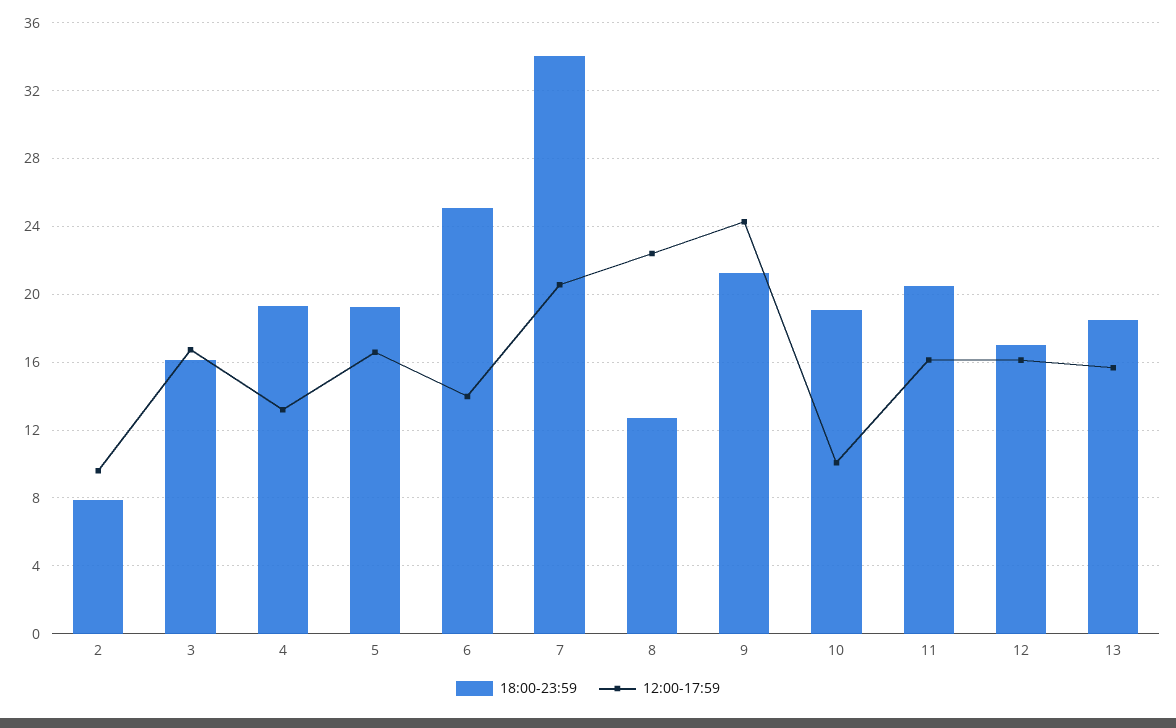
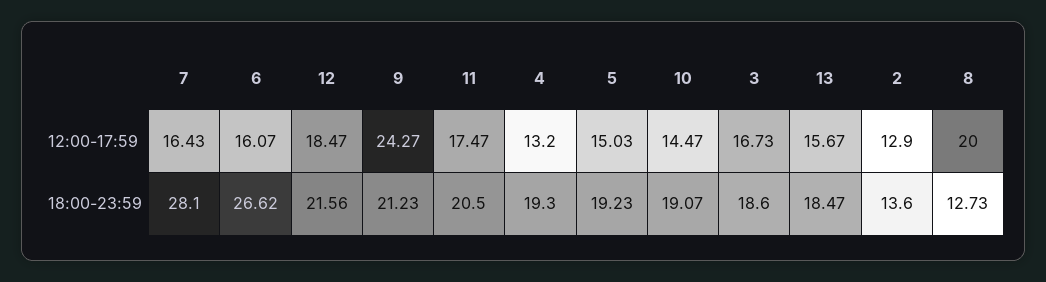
18:00-23:59, 2: 8 -> 13.6
12:00-17:59, 2: 9.5 -> 12.9
18:00-23:59, 3: 16 -> 18.6
12:00-17:59, 5: 16.5 -> 15.03
18:00-23:59, 6: 25 -> 26.62
12:00-17:59, 6: 14 -> 16.07
18:00-23:59, 7: 34 -> 28.1
12:00-17:59, 7: 20.5 -> 16.43
12:00-17:59, 8: 22.5 -> 20
12:00-17:59, 10: 10 -> 14.47
12:00-17:59, 11: 16 -> 17.47
18:00-23:59, 12: 17 -> 21.56
12:00-17:59, 12: 16 -> 18.47

